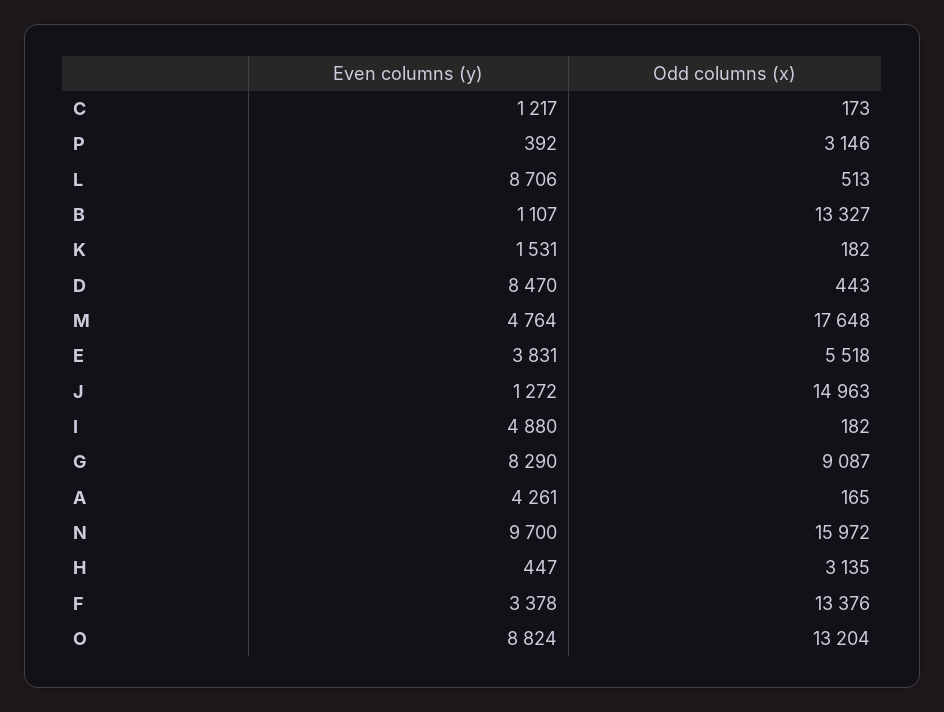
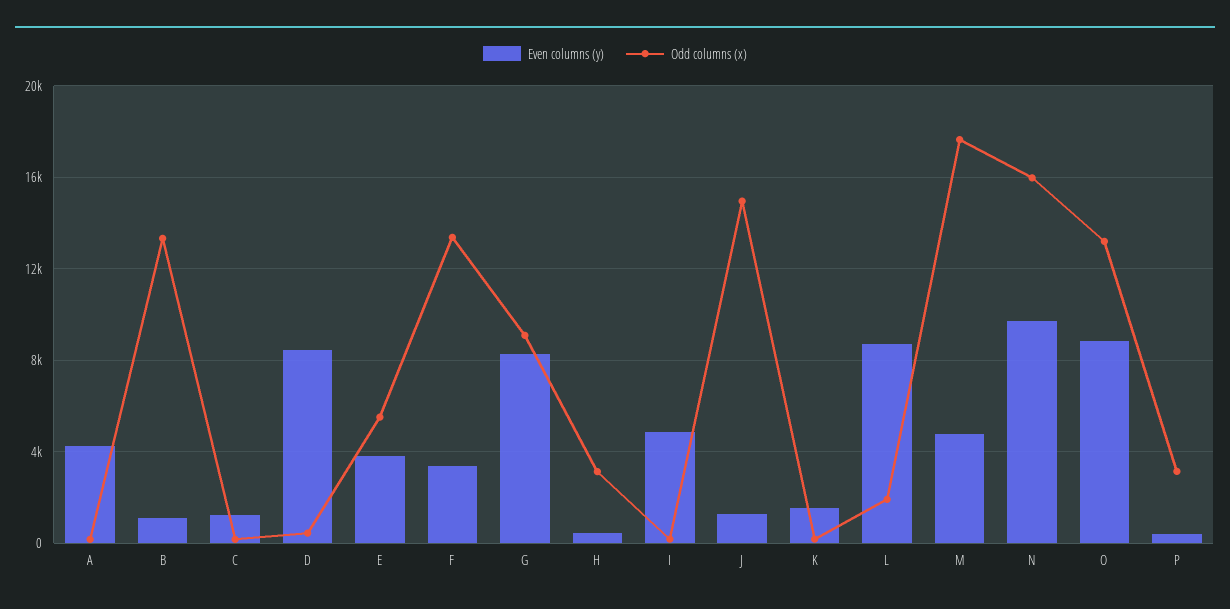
Odd columns (x), L: 513 -> 2000

